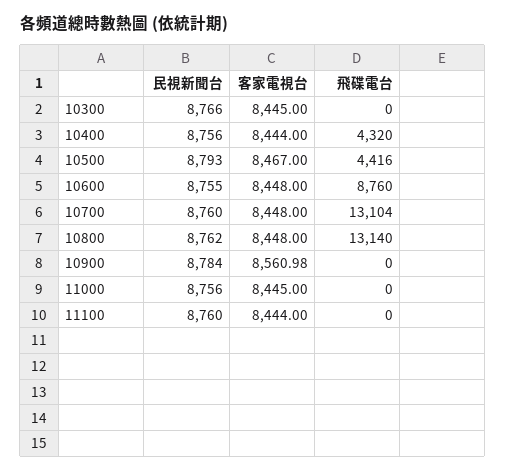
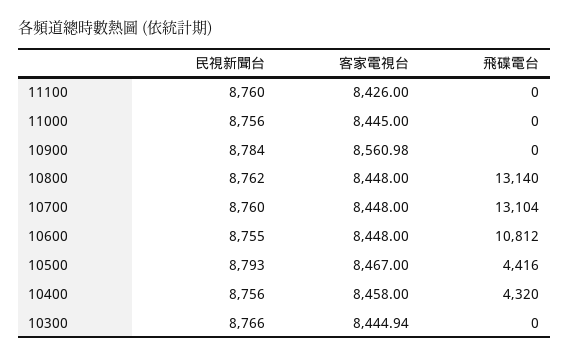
客家電視台, 10300: 8445 -> 8444.94
客家電視台, 10400: 8444 -> 8458
飛碟電台, 10600: 8760 -> 10812
客家電視台, 11100: 8444 -> 8426

